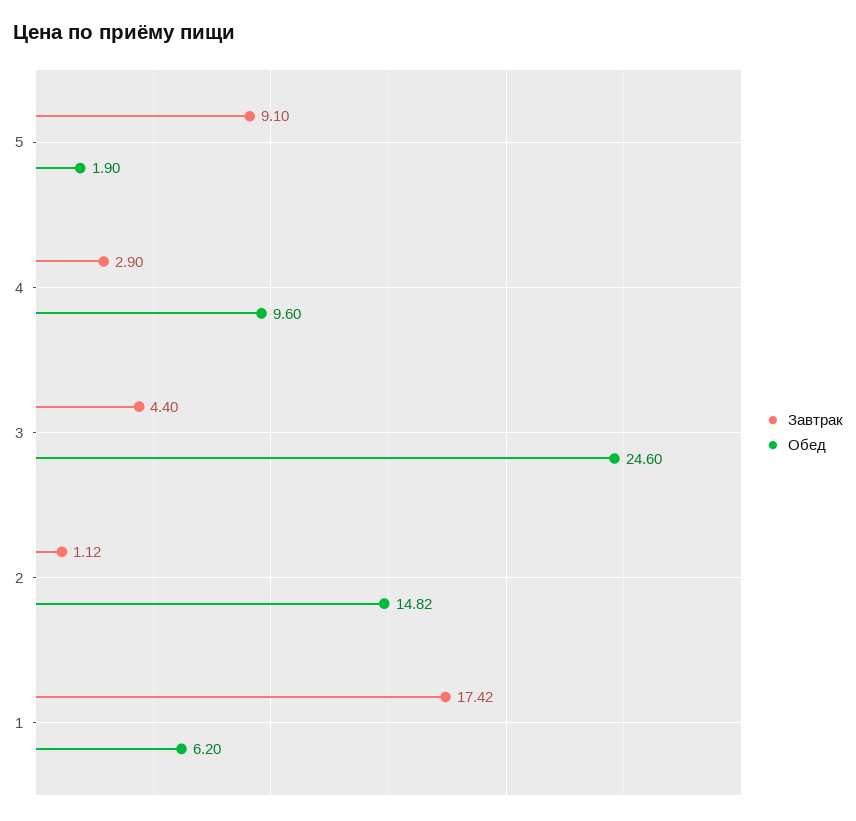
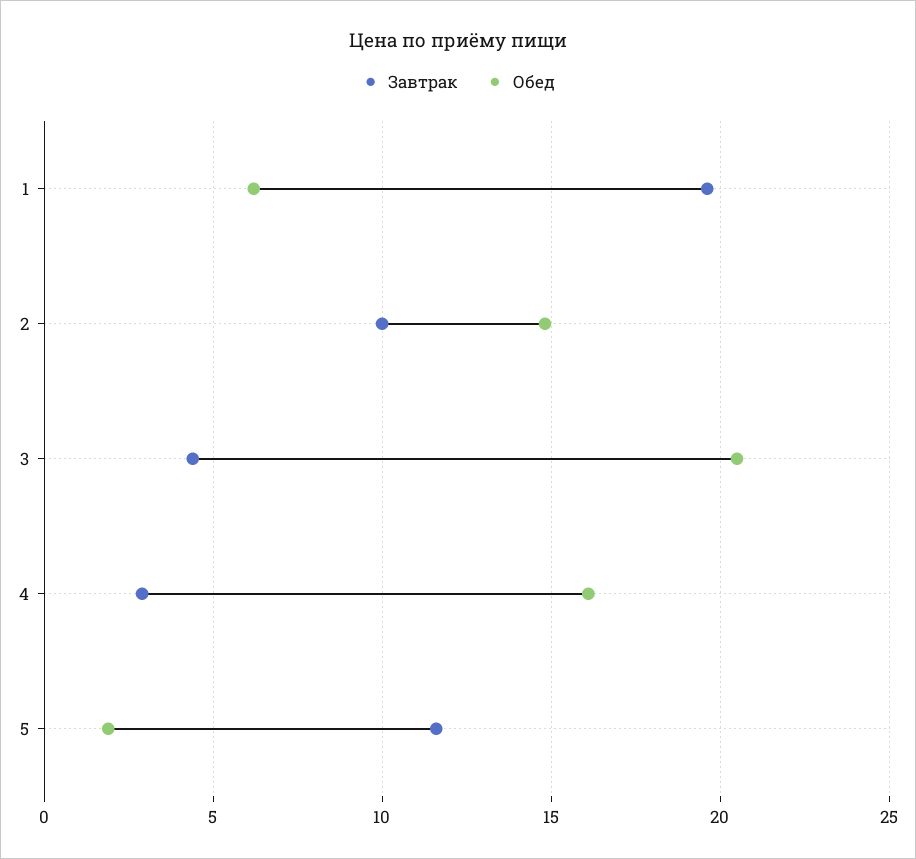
Завтрак, 5: 9.1 -> 11.5
Обед, 4: 9.6 -> 16
Обед, 3: 24.6 -> 20.5
Завтрак, 2: 1.12 -> 10
Завтрак, 1: 17.42 -> 19.5

